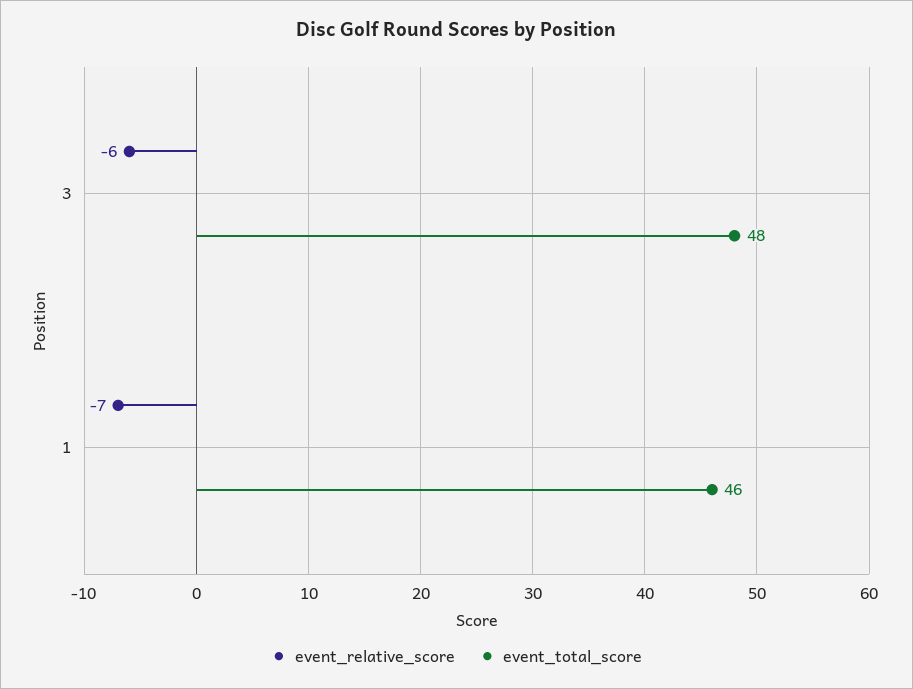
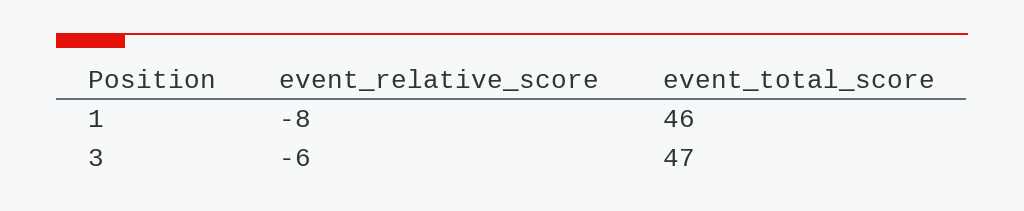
event_total_score, 3: 48 -> 47
event_relative_score, 1: -7 -> -8

